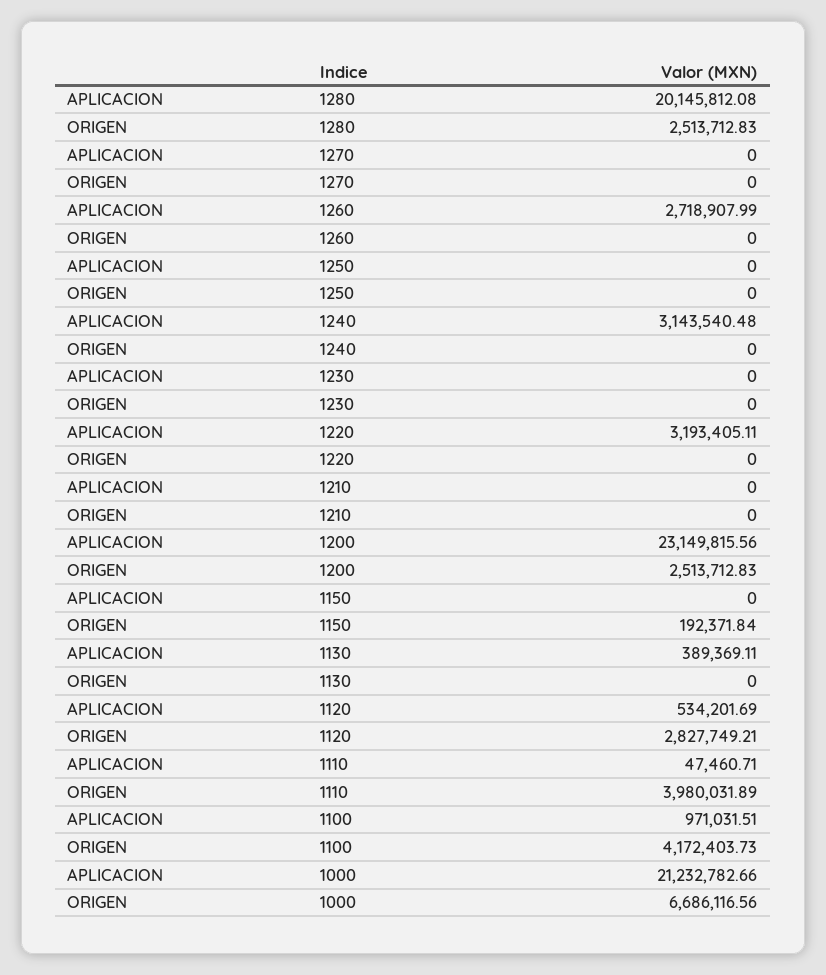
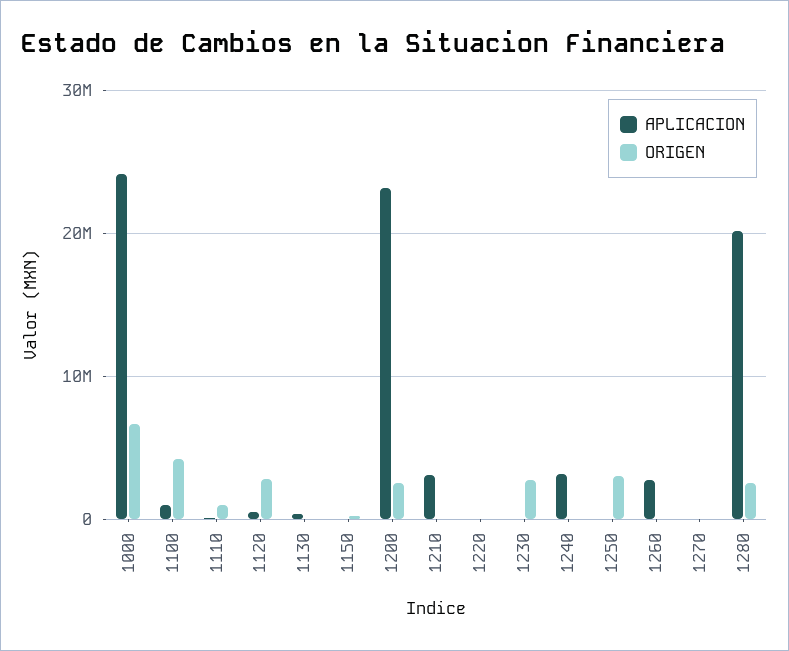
ORIGEN, 1250: 0 -> 3000000
ORIGEN, 1230: 0 -> 3000000
APLICACION, 1220: 3193405.11 -> 0
APLICACION, 1210: 0 -> 3000000
ORIGEN, 1110: 3980031.89 -> 1000000
APLICACION, 1000: 21232782.66 -> 24000000

